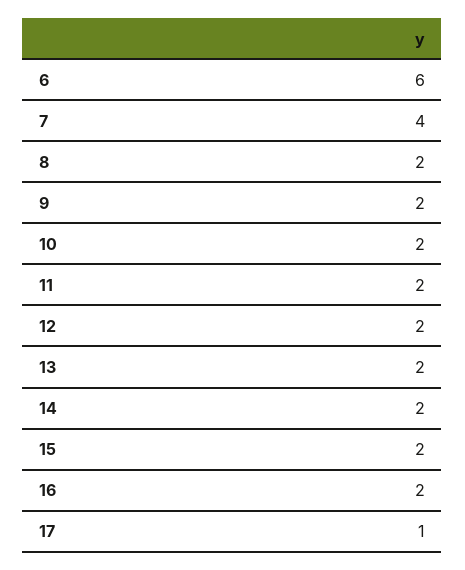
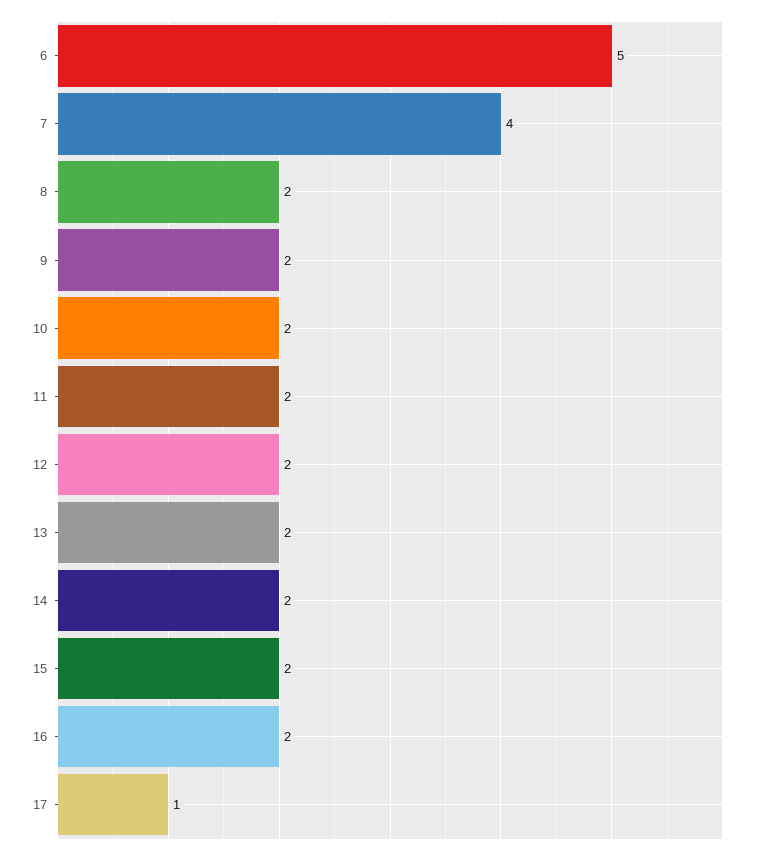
6: 6 -> 5

